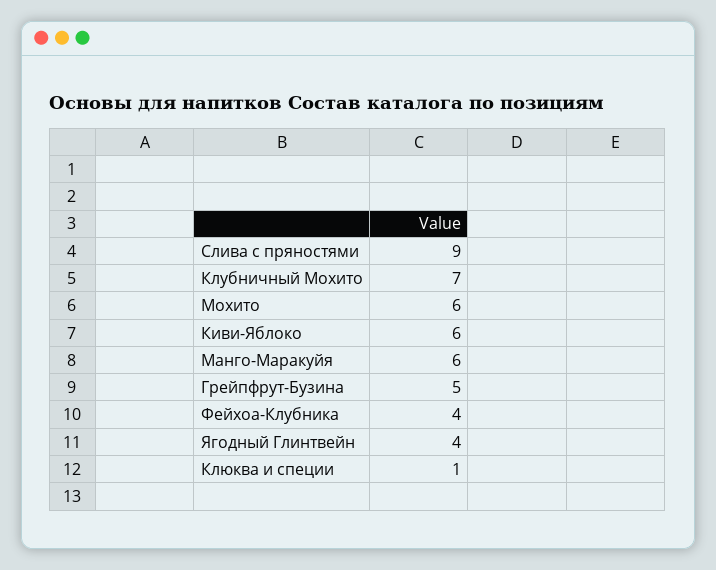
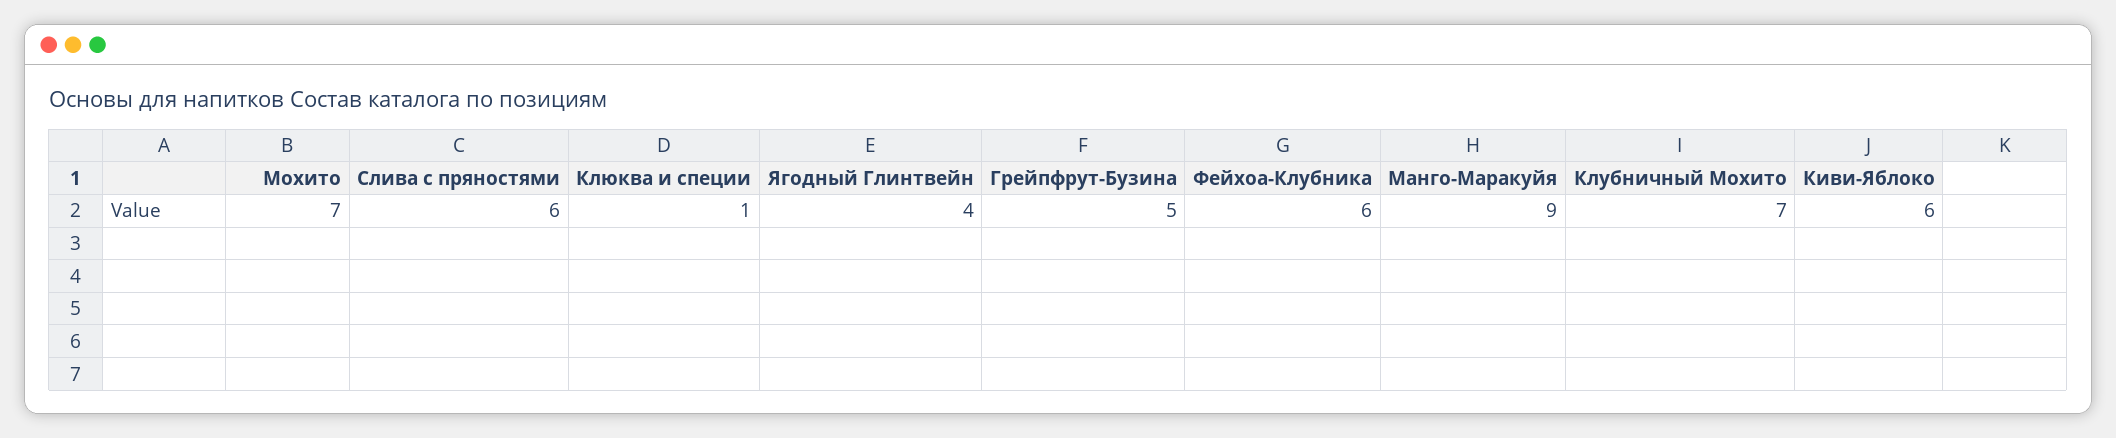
Слива с пряностями: 9 -> 6
Мохито: 6 -> 7
Манго-Маракуйя: 6 -> 9
Фейхоа-Клубника: 4 -> 6

